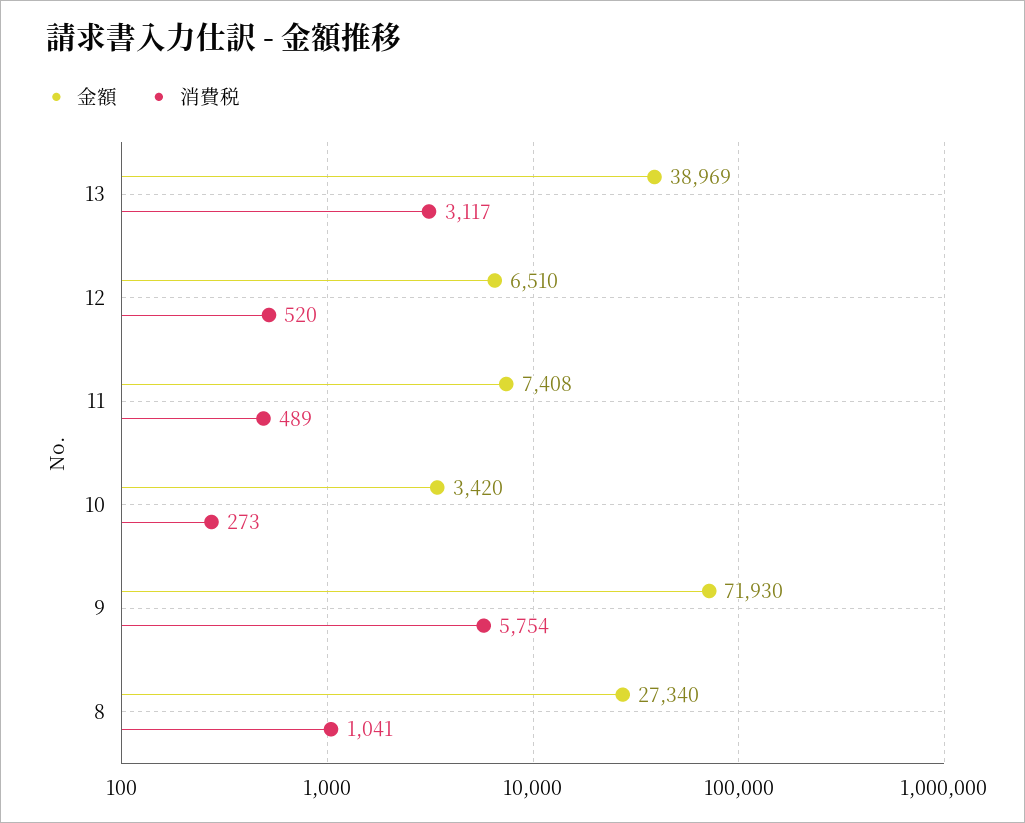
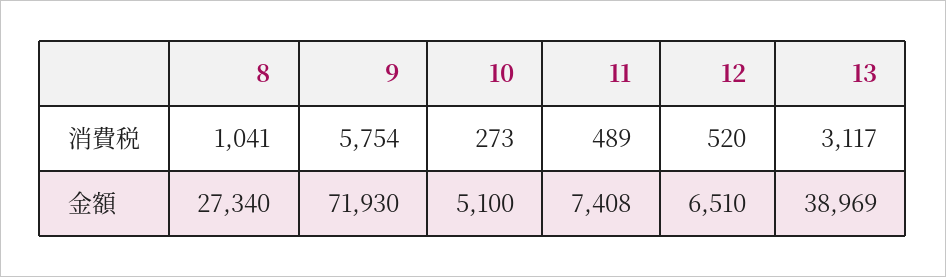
金額, 10: 3420 -> 5100

